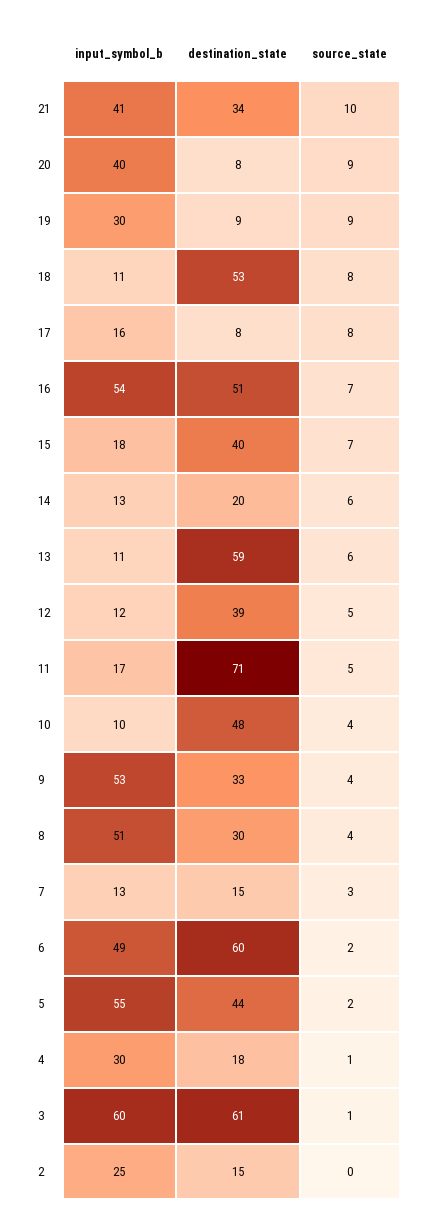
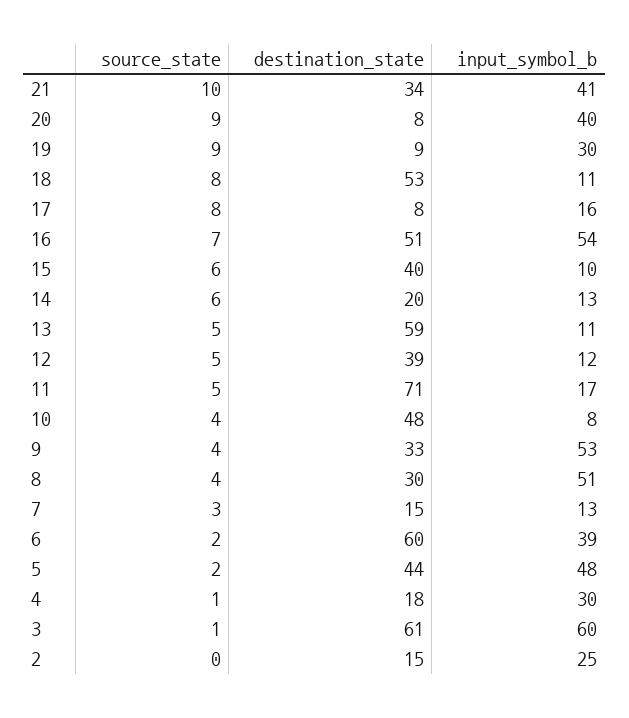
input_symbol_b, 15: 18 -> 10
source_state, 15: 7 -> 6
source_state, 13: 6 -> 5
input_symbol_b, 10: 10 -> 8
input_symbol_b, 6: 49 -> 39
input_symbol_b, 5: 55 -> 48

